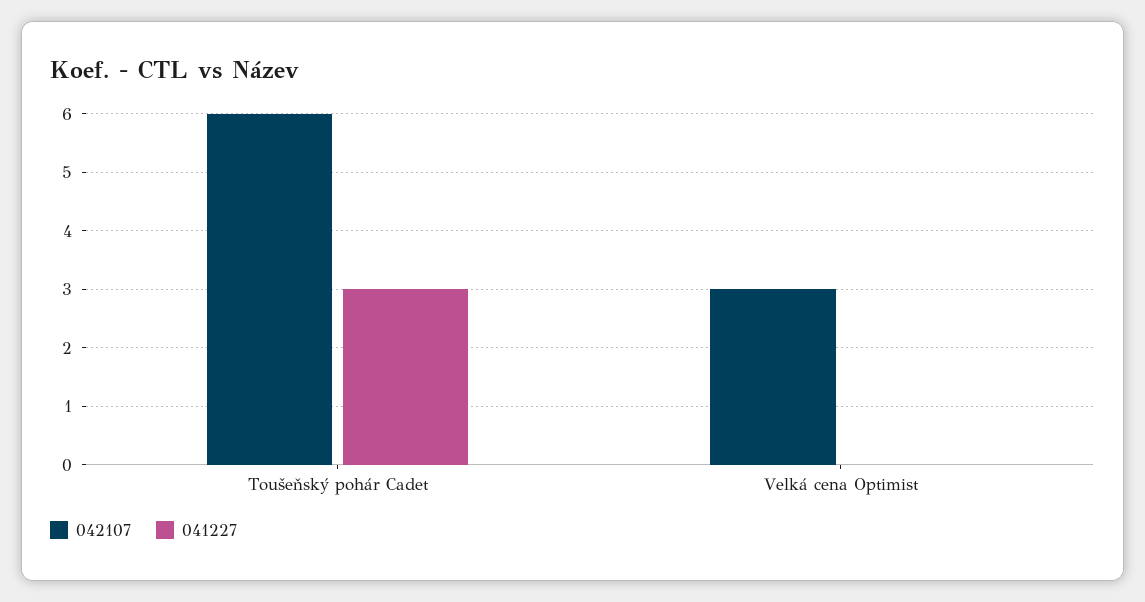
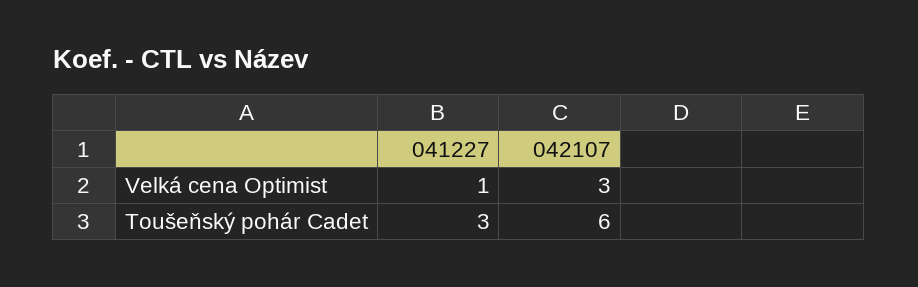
041227, Velká cena Optimist: 0 -> 1

